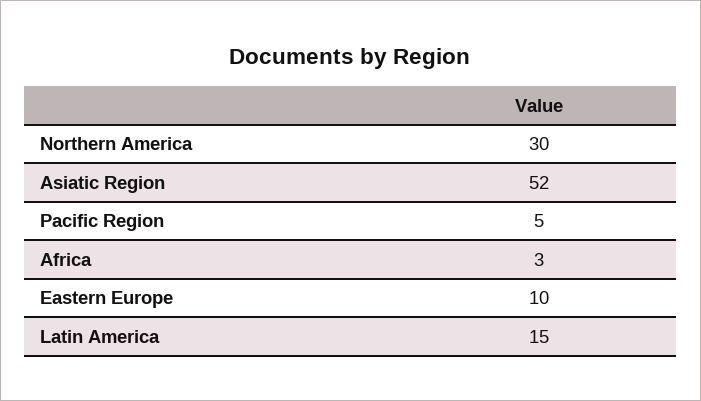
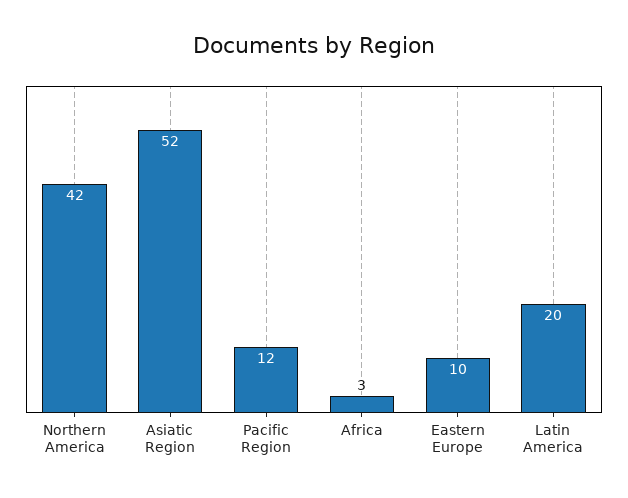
Northern America: 30 -> 42
Pacific Region: 5 -> 12
Latin America: 15 -> 20

